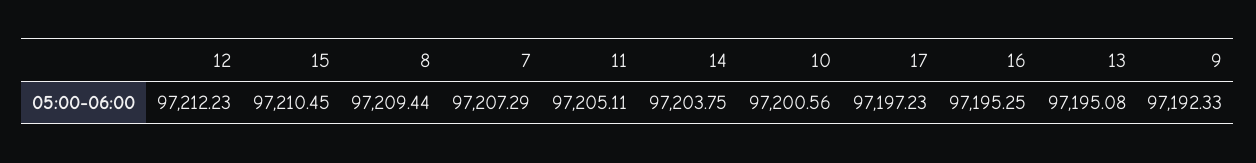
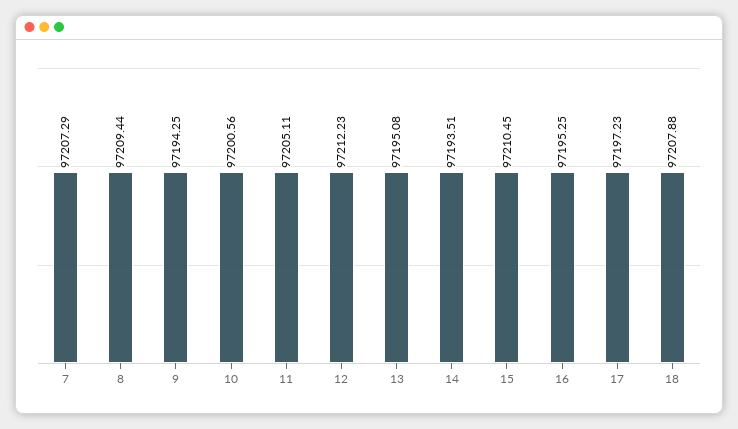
14: 97203.75 -> 97193.51
9: 97192.33 -> 97194.25
18: none -> 97207.88

